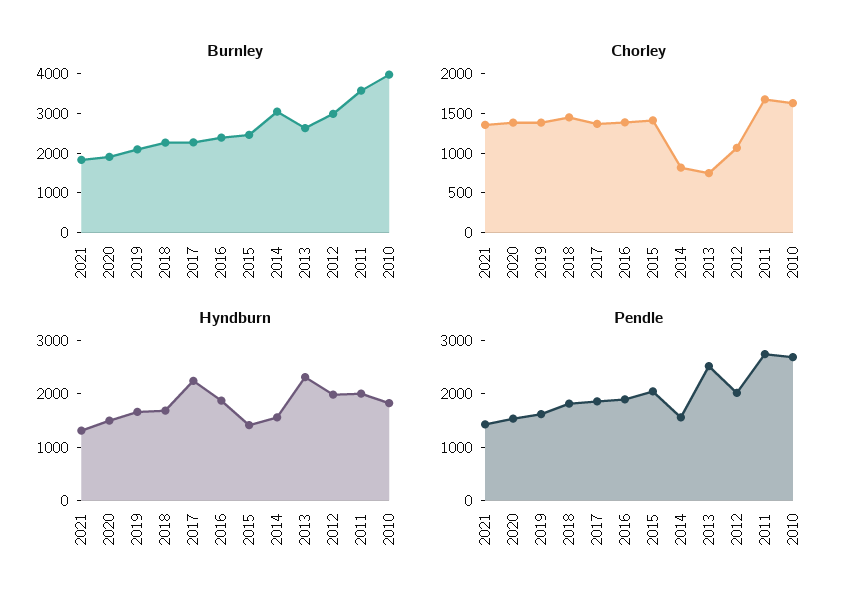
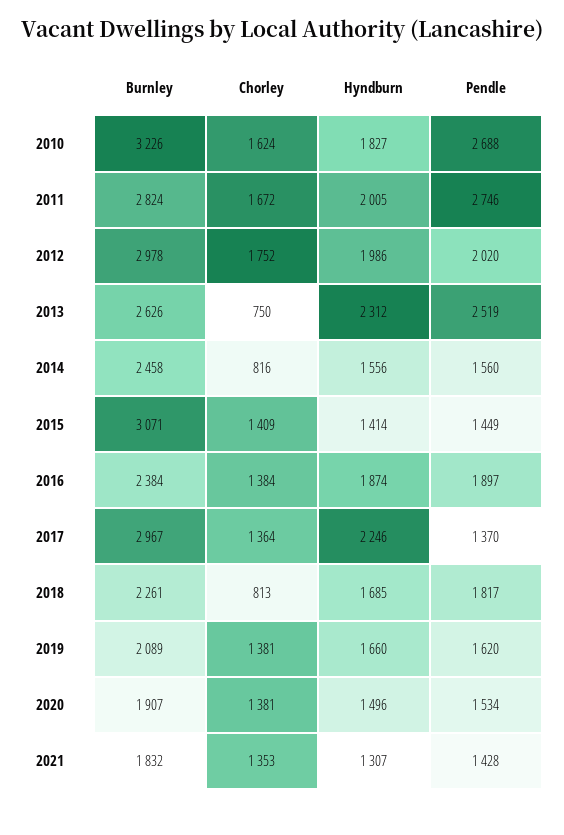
Burnley, 2017: 2250 -> 2967
Burnley, 2015: 2500 -> 3071
Burnley, 2014: 3000 -> 2458
Burnley, 2011: 3500 -> 2824
Burnley, 2010: 4000 -> 3226
Chorley, 2018: 1500 -> 813
Chorley, 2012: 1000 -> 1752
Pendle, 2017: 1800 -> 1370
Pendle, 2015: 2000 -> 1449

